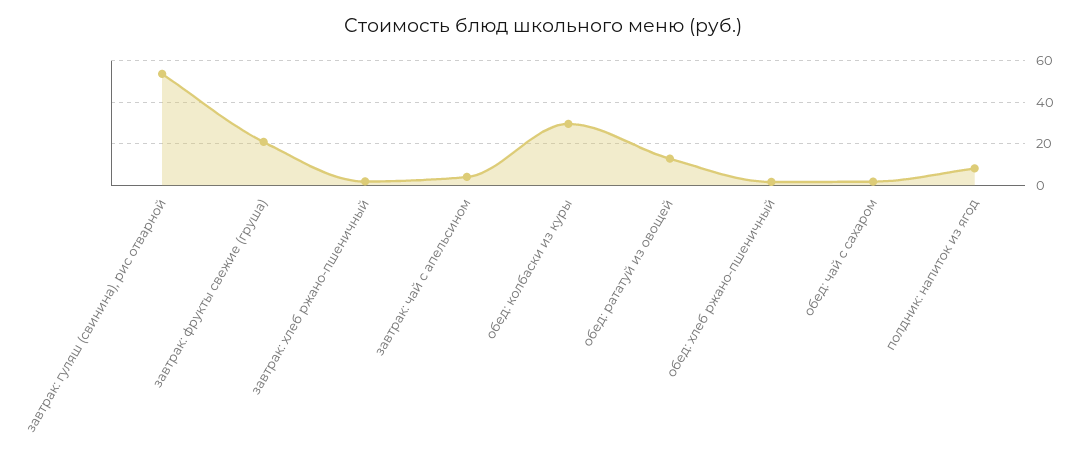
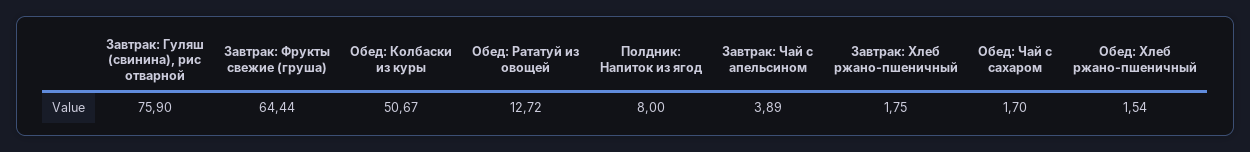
завтрак: гуляш (свинина), рис отварной: 55 -> 75.9
завтрак: фрукты свежие (груша): 20 -> 64.44
обед: колбаски из куры: 30 -> 50.67

